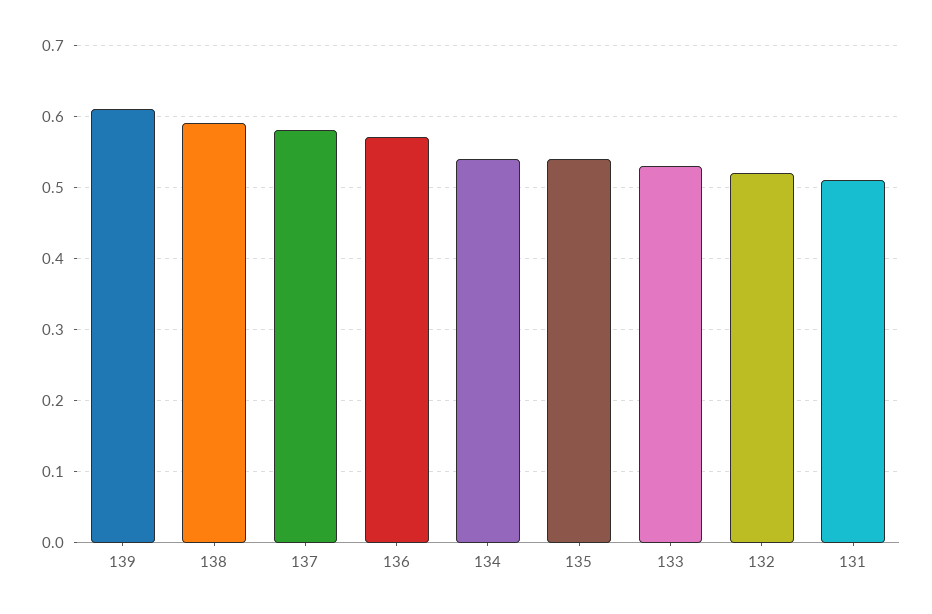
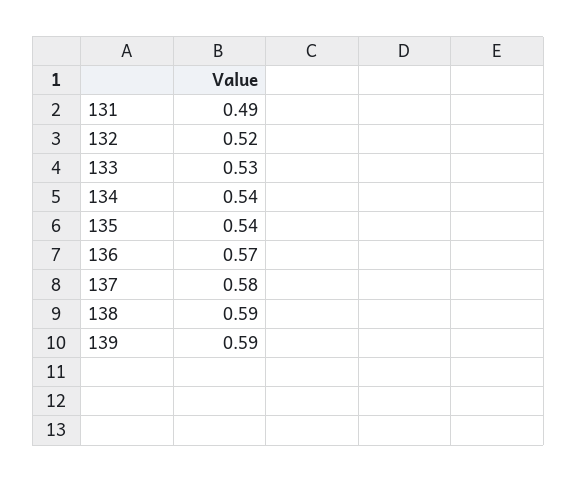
139: 0.61 -> 0.59
131: 0.51 -> 0.49

